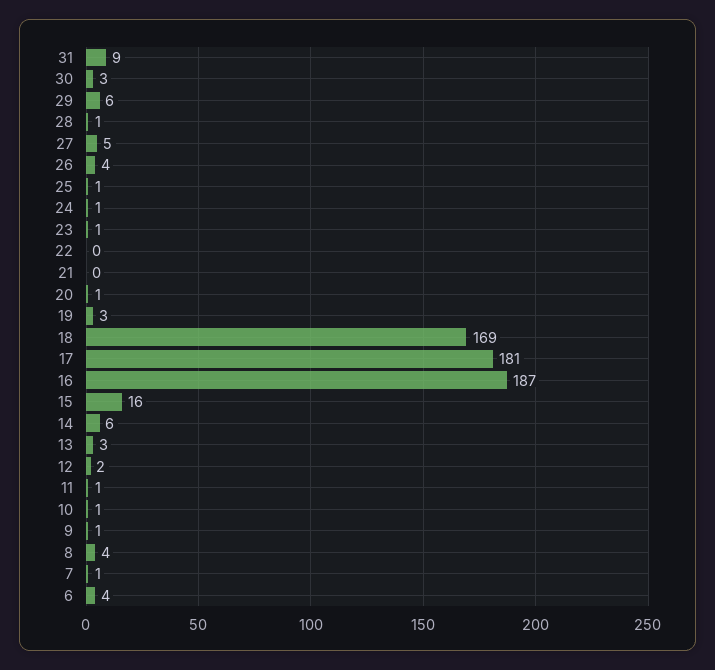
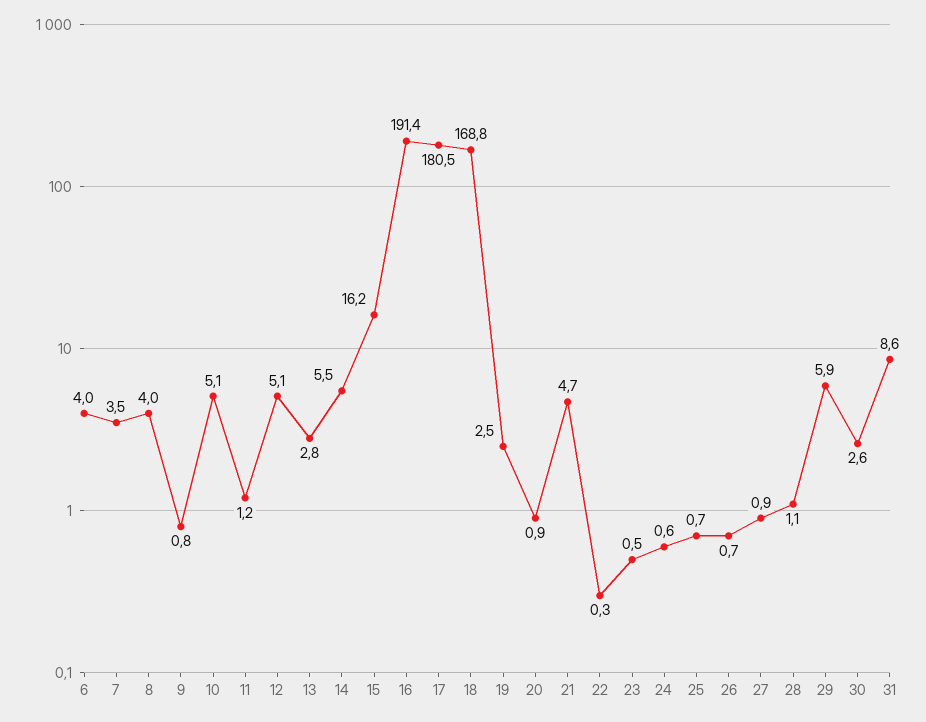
27: 5 -> 0.9
26: 4 -> 0.7
21: 0 -> 4.7
16: 187 -> 191.4
12: 2 -> 5.1
10: 1 -> 5.1
7: 1 -> 3.5

